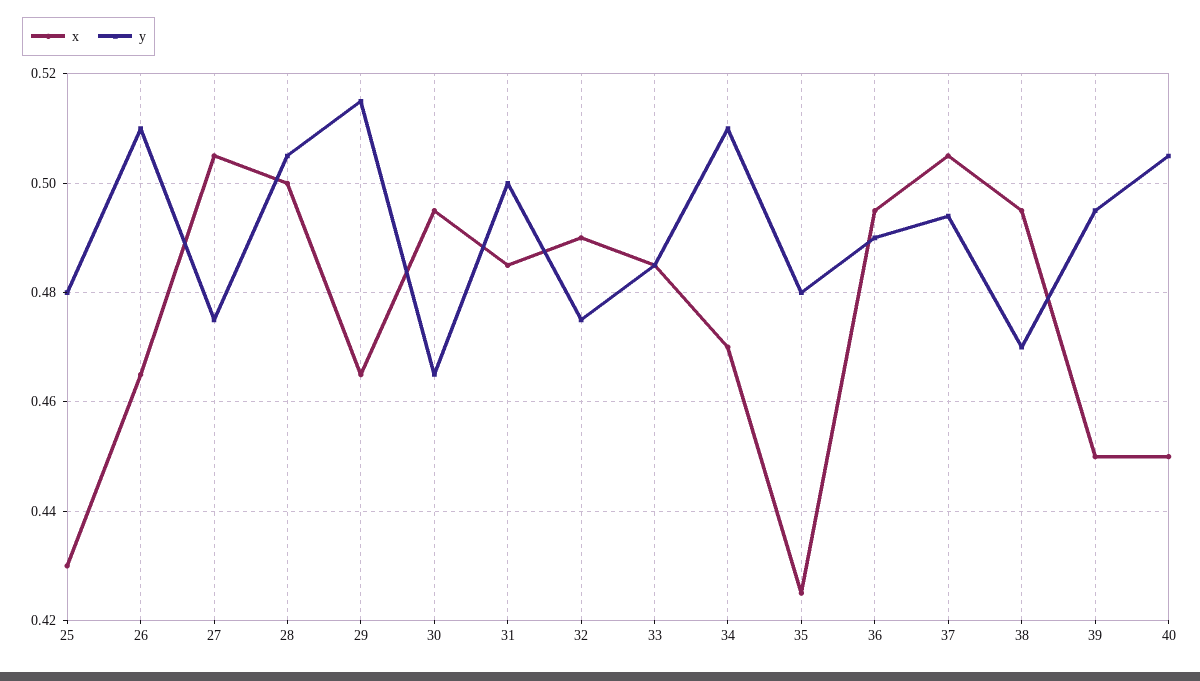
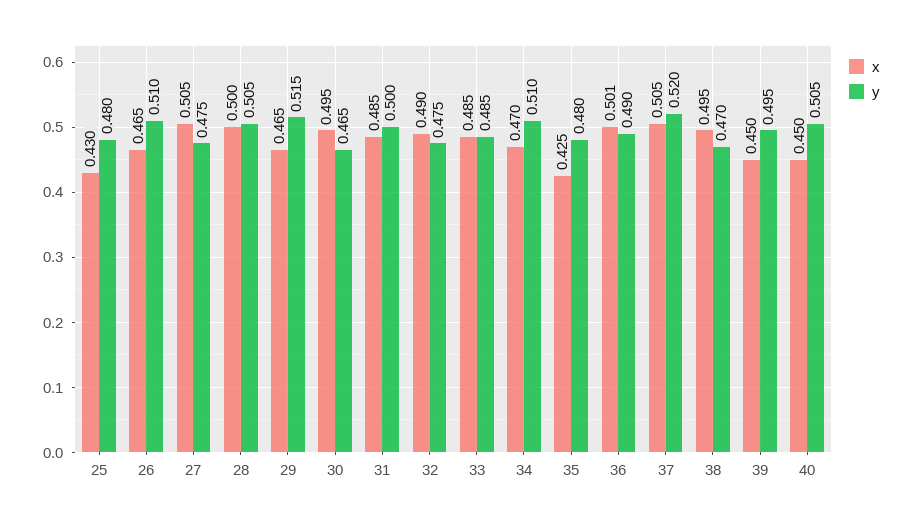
x, 36: 0.495 -> 0.501
y, 37: 0.495 -> 0.52

